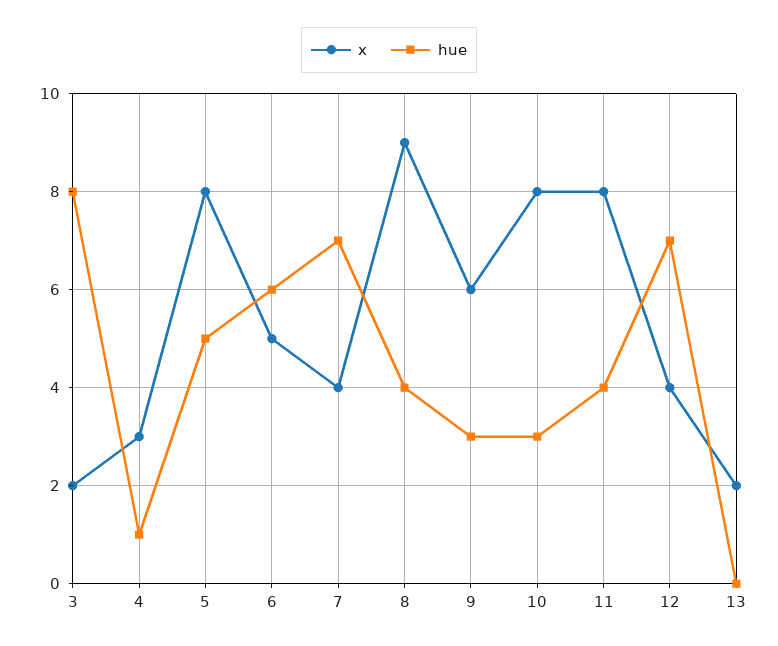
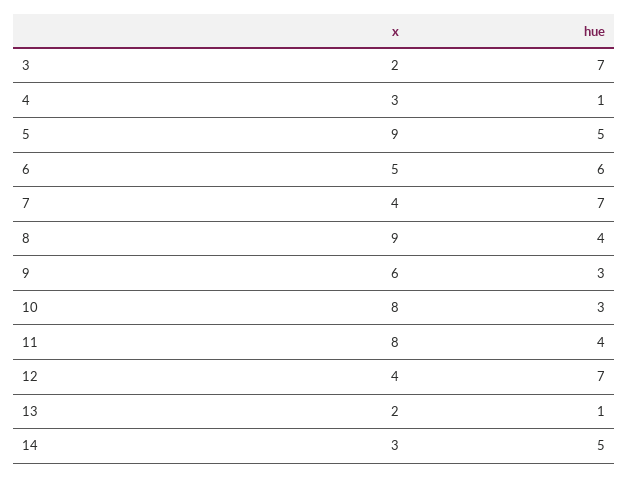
hue, 3: 8 -> 7
x, 5: 8 -> 9
hue, 13: 0 -> 1
x, 14: none -> 3
hue, 14: none -> 5

